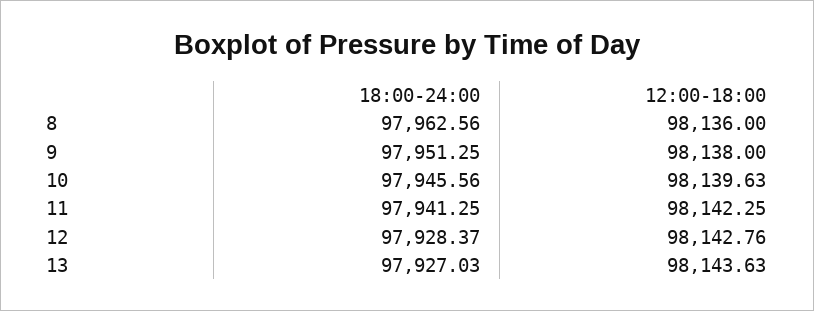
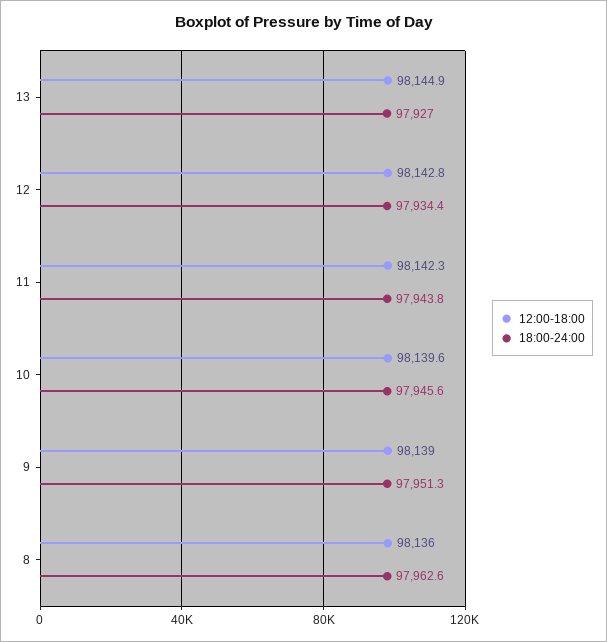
12:00-18:00, 9: 98138 -> 98139
18:00-24:00, 11: 97941.25 -> 97943.8
18:00-24:00, 12: 97928.37 -> 97934.4
12:00-18:00, 13: 98143.63 -> 98144.9

